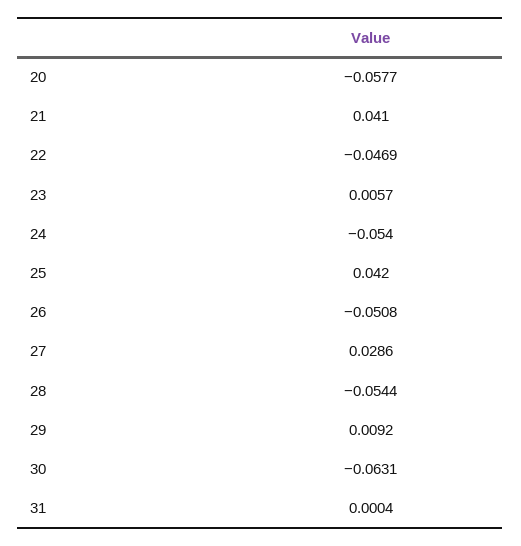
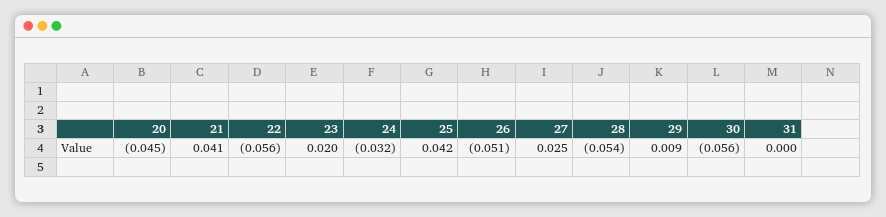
20: -0.0577 -> -0.045
22: -0.0469 -> -0.056
23: 0.0057 -> 0.02
24: -0.054 -> -0.032
27: 0.0286 -> 0.025
30: -0.0631 -> -0.056

